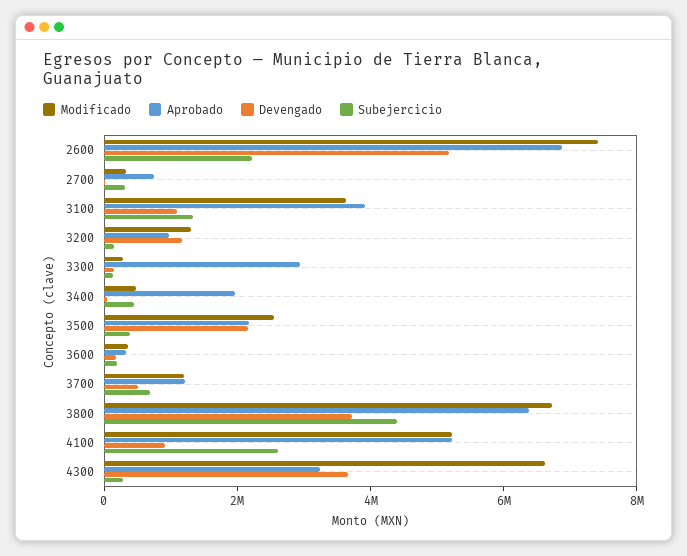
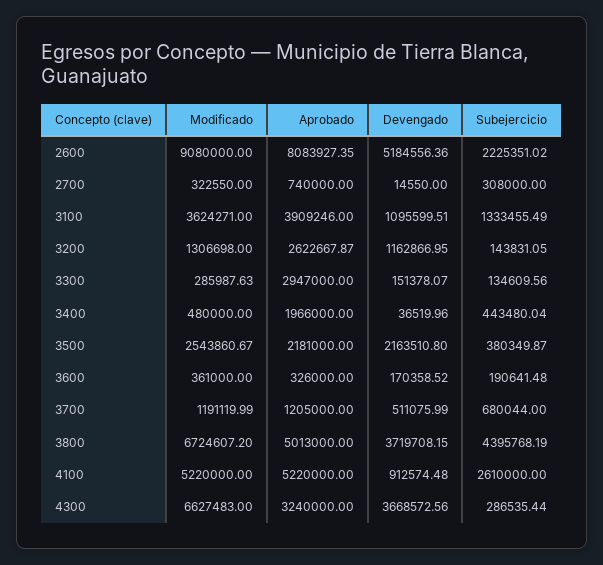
Modificado, 2600: 7500000 -> 9080000
Aprobado, 2600: 7000000 -> 8083927.35
Aprobado, 3200: 1000000 -> 2622667.87
Aprobado, 3800: 6500000 -> 5013000

